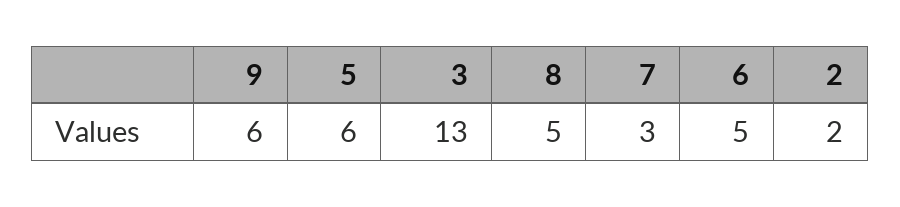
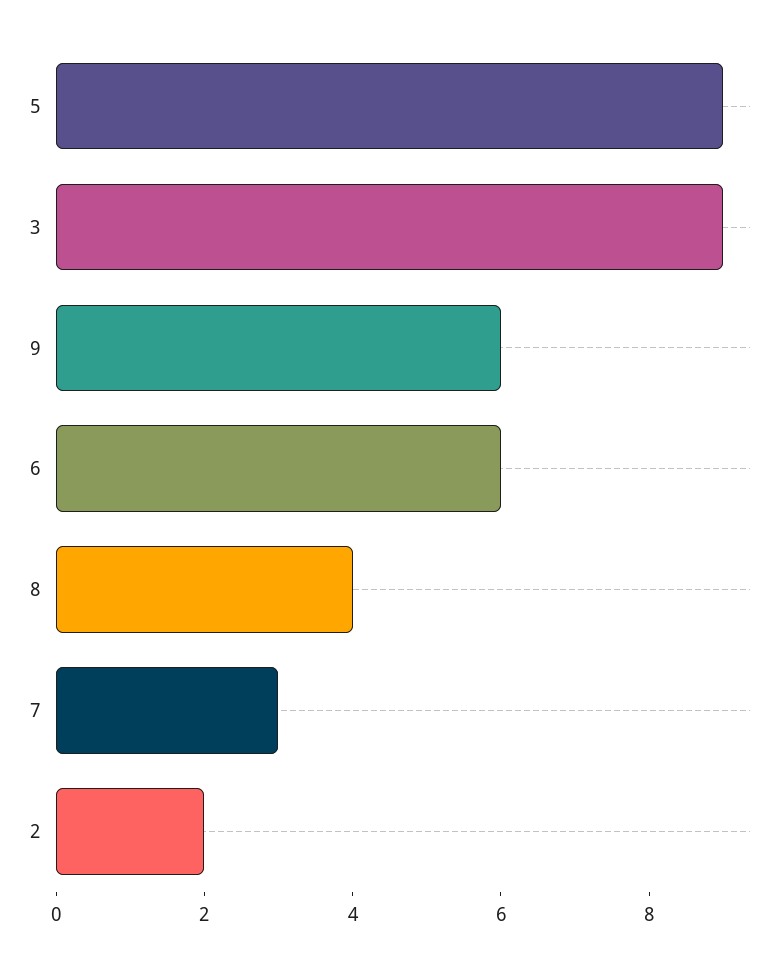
5: 6 -> 9
3: 13 -> 9
8: 5 -> 4
6: 5 -> 6

